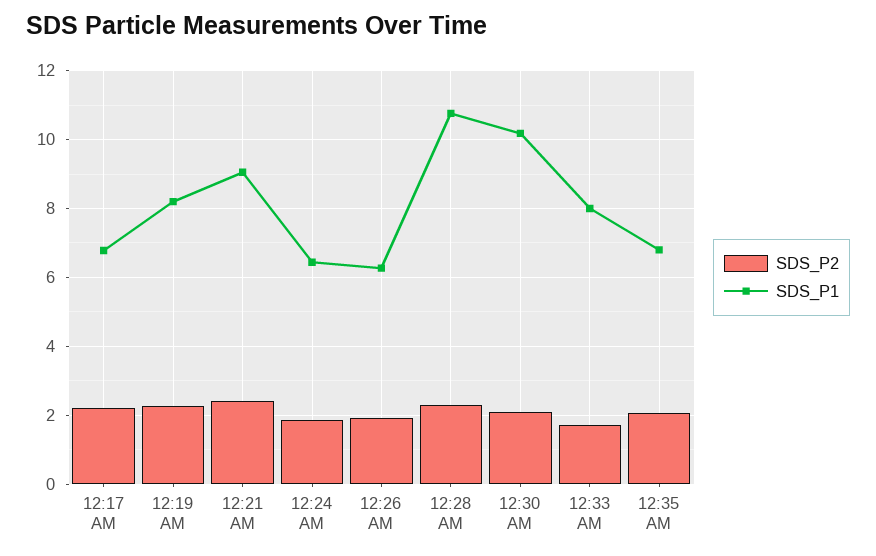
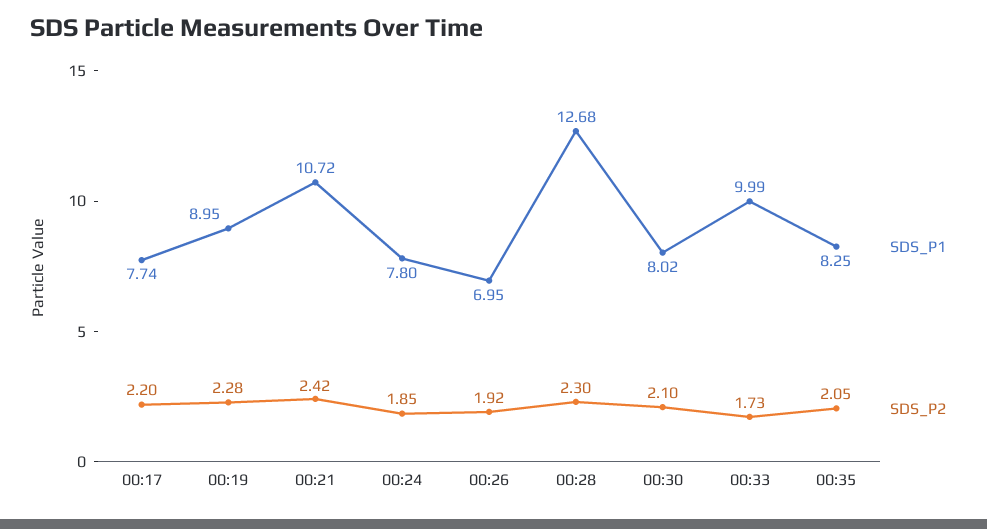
SDS_P1, 12:17 AM: 6.8 -> 7.74
SDS_P1, 12:19 AM: 8.2 -> 8.95
SDS_P1, 12:21 AM: 9 -> 10.72
SDS_P1, 12:24 AM: 6.4 -> 7.8
SDS_P1, 12:26 AM: 6.2 -> 6.95
SDS_P1, 12:28 AM: 10.8 -> 12.68
SDS_P1, 12:30 AM: 10.2 -> 8.02
SDS_P1, 12:33 AM: 8 -> 9.99
SDS_P1, 12:35 AM: 6.8 -> 8.25

